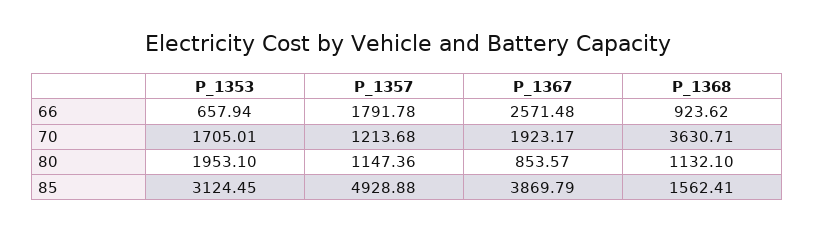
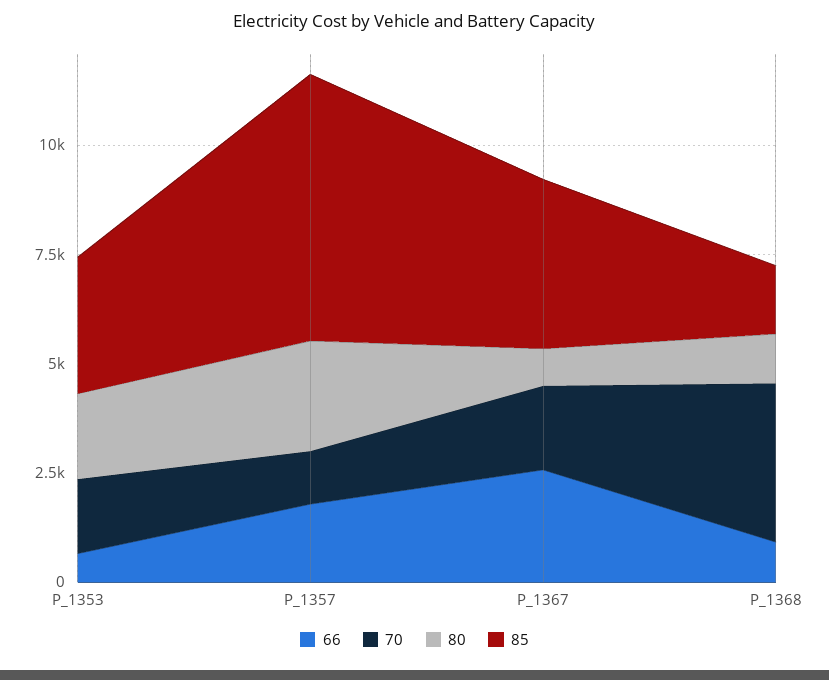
80, P_1357: 1147.36 -> 2500
85, P_1357: 4928.88 -> 6000

